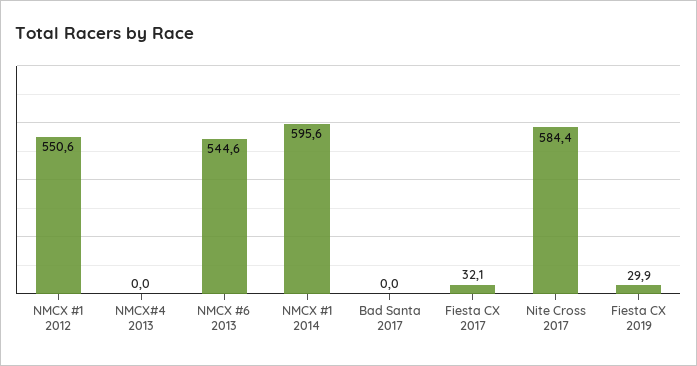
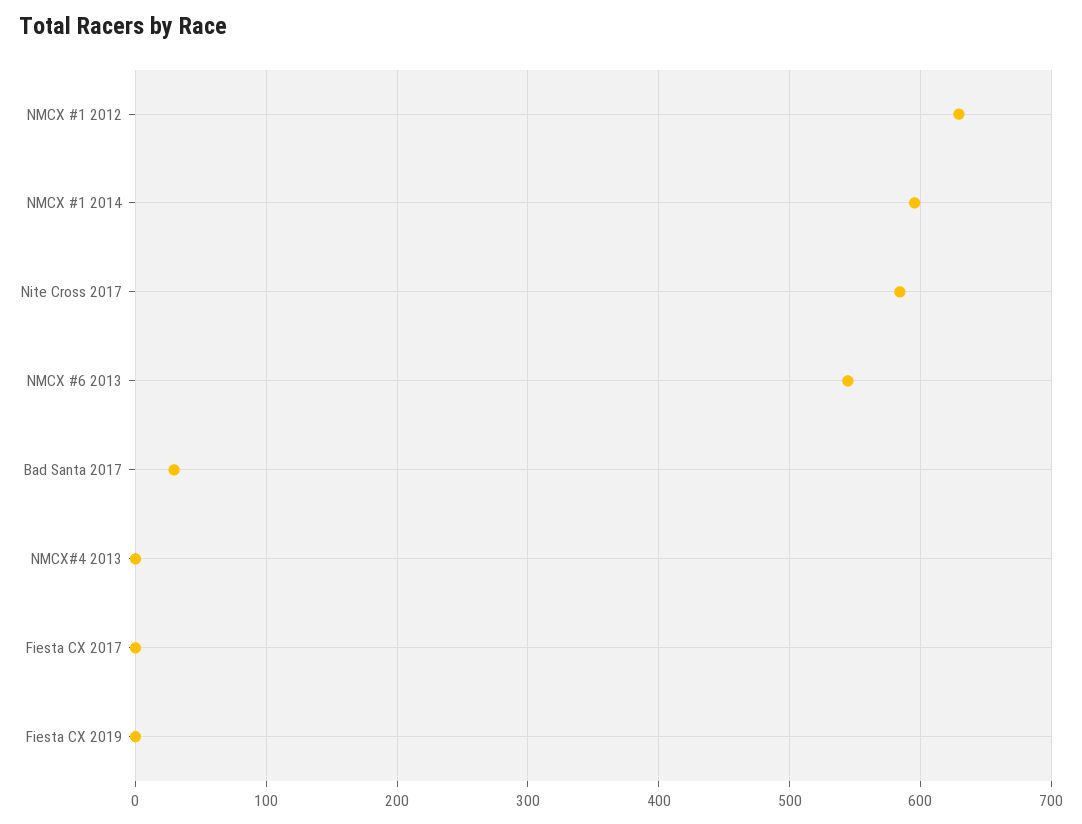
NMCX #1 2012: 550.6 -> 630
Bad Santa 2017: 0 -> 30
Fiesta CX 2017: 32.1 -> 0
Fiesta CX 2019: 29.9 -> 0

